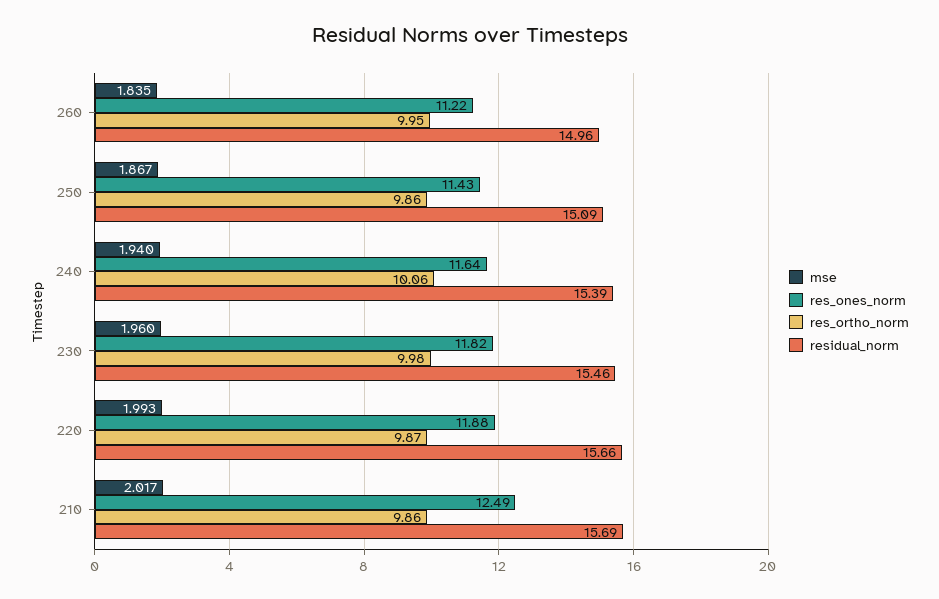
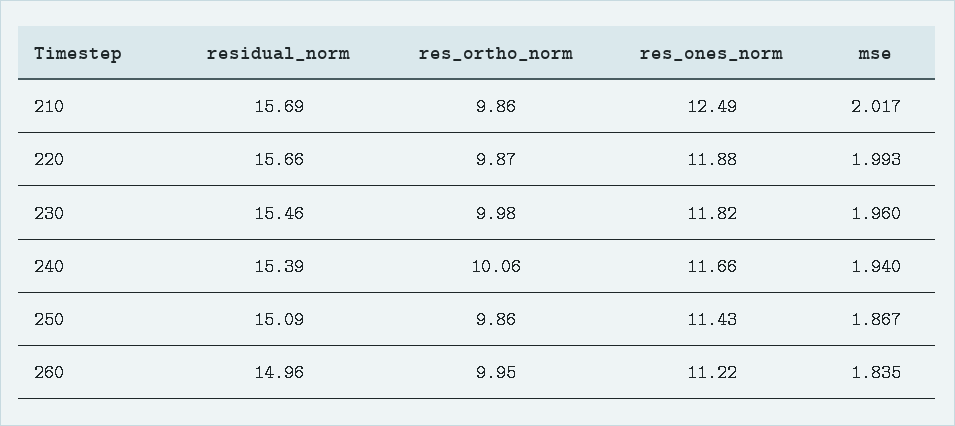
res_ones_norm, 240: 11.64 -> 11.66

